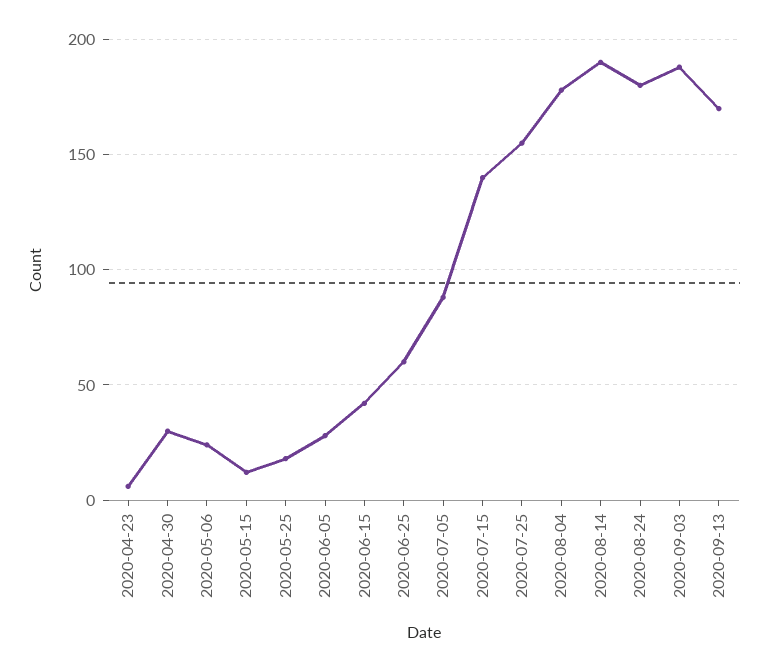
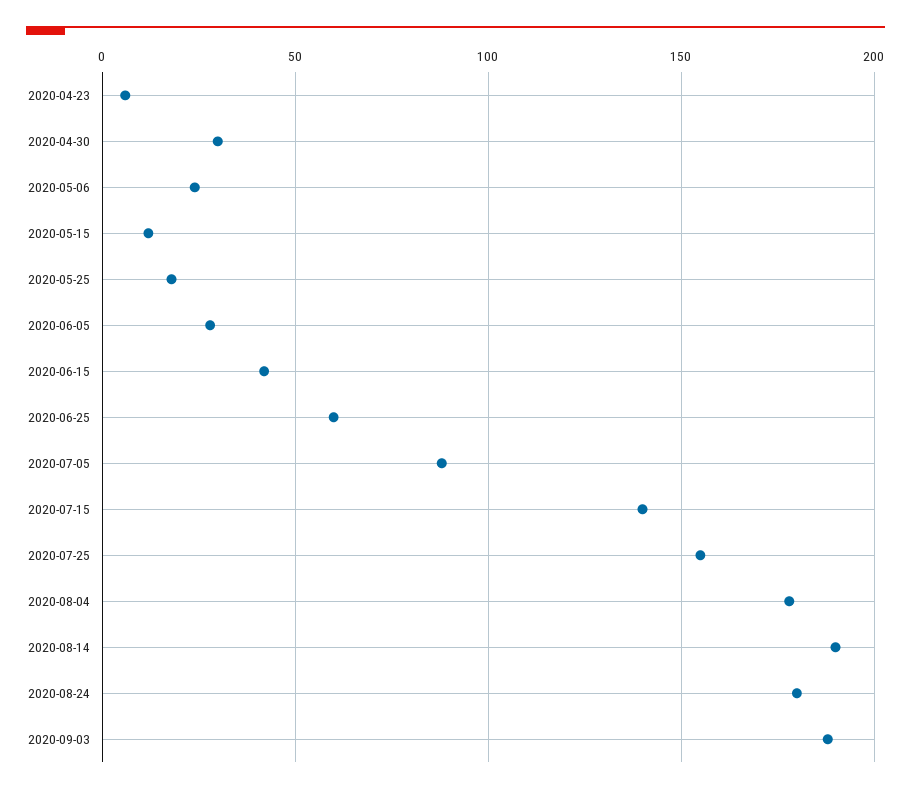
2020-09-13: 170 -> none

